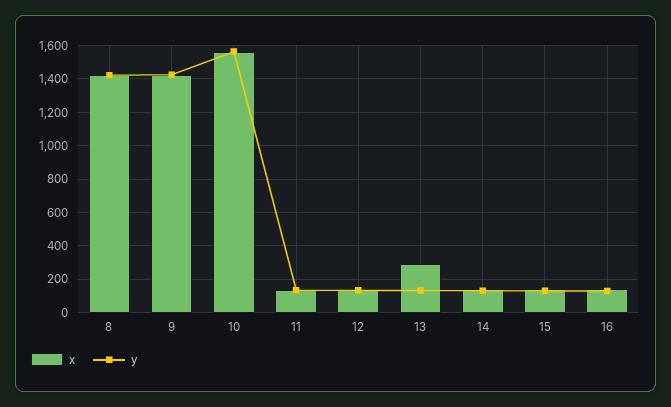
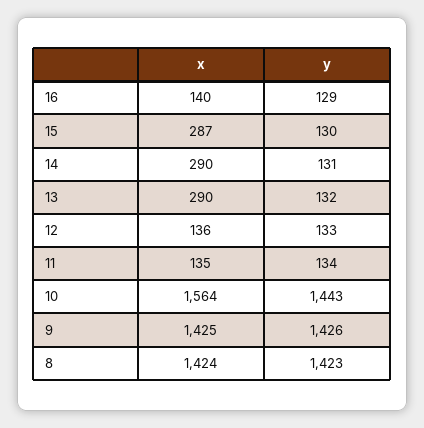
y, 10: 1550 -> 1443
x, 14: 150 -> 290
x, 15: 150 -> 287

